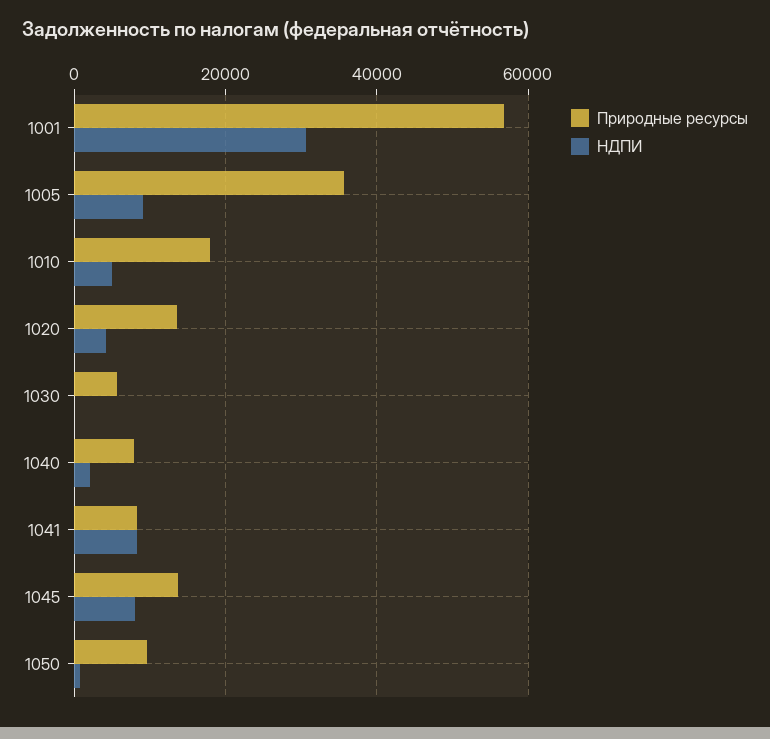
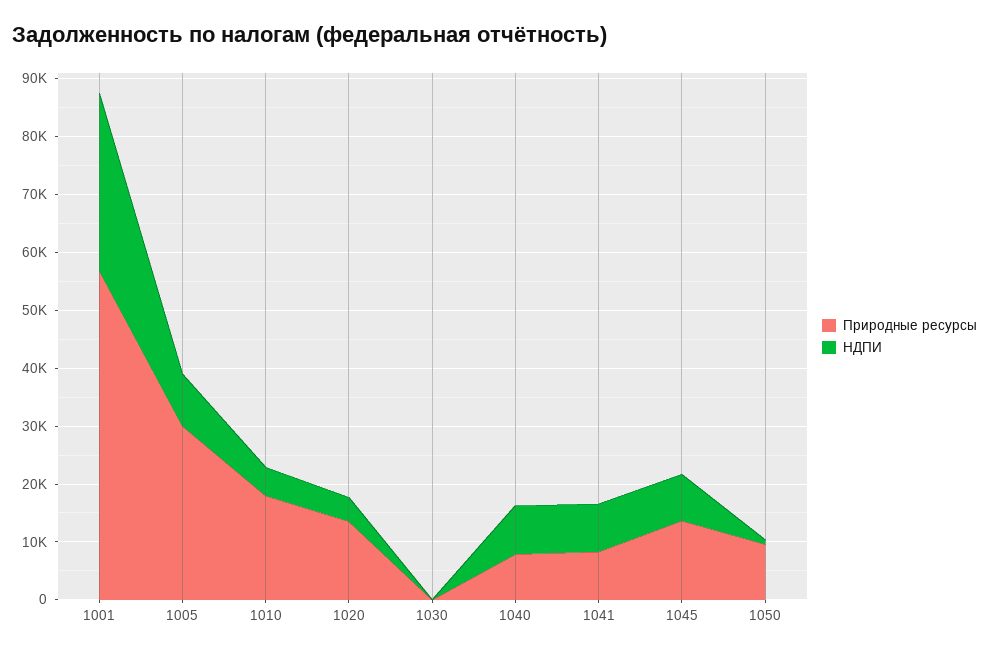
Природные ресурсы, 1005: 36000 -> 30000
Природные ресурсы, 1030: 6000 -> 0
НДПИ, 1040: 2000 -> 8000

